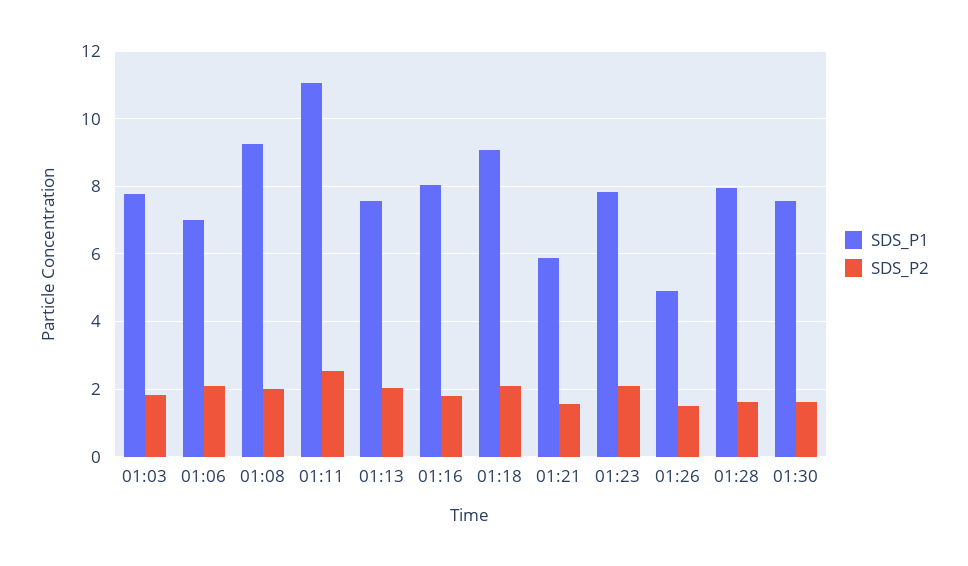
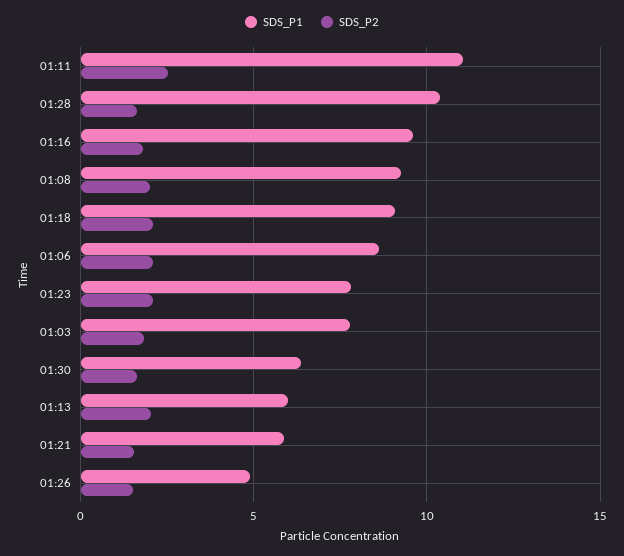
SDS_P1, 01:06: 7 -> 8.5
SDS_P1, 01:13: 7.6 -> 6
SDS_P1, 01:16: 8 -> 9.5
SDS_P1, 01:28: 8 -> 10.5
SDS_P1, 01:30: 7.6 -> 6.5

